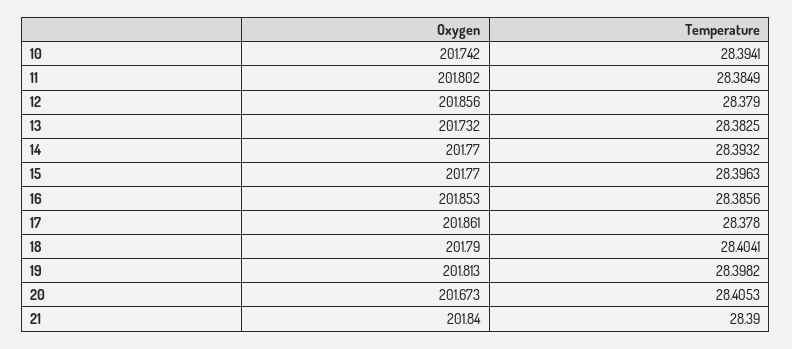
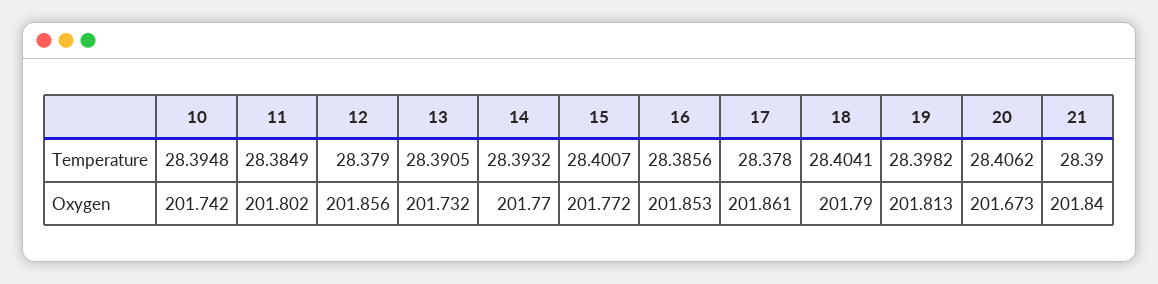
Temperature, 10: 28.3941 -> 28.3948
Temperature, 13: 28.3825 -> 28.3905
Oxygen, 15: 201.77 -> 201.772
Temperature, 15: 28.3963 -> 28.4007
Temperature, 20: 28.4053 -> 28.4062

